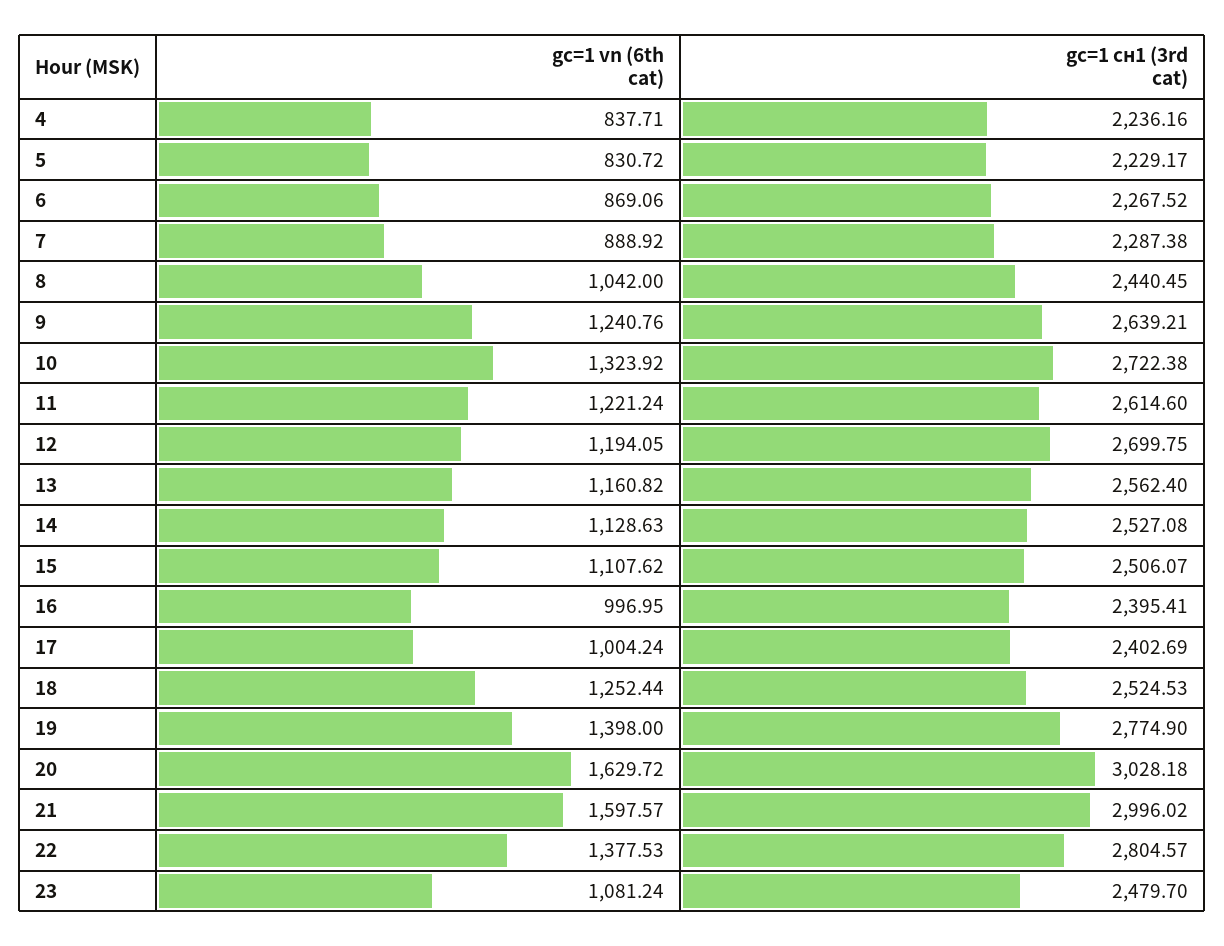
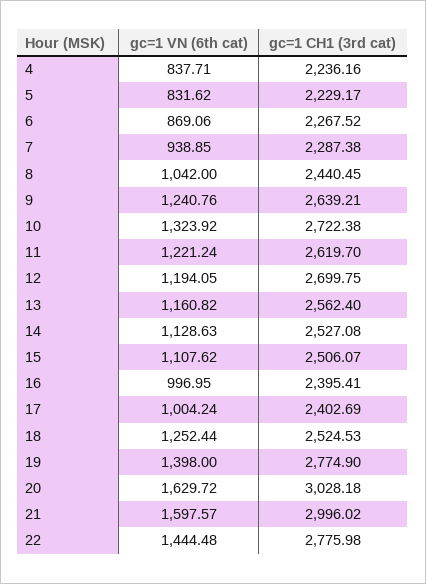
gc=1 vn (6th cat), 5: 830.72 -> 831.62
gc=1 vn (6th cat), 7: 888.92 -> 938.85
gc=1 сн1 (3rd cat), 11: 2614.6 -> 2619.7
gc=1 vn (6th cat), 22: 1377.53 -> 1444.48
gc=1 сн1 (3rd cat), 22: 2804.57 -> 2775.98
gc=1 vn (6th cat), 23: 1081.24 -> none
gc=1 сн1 (3rd cat), 23: 2479.7 -> none

